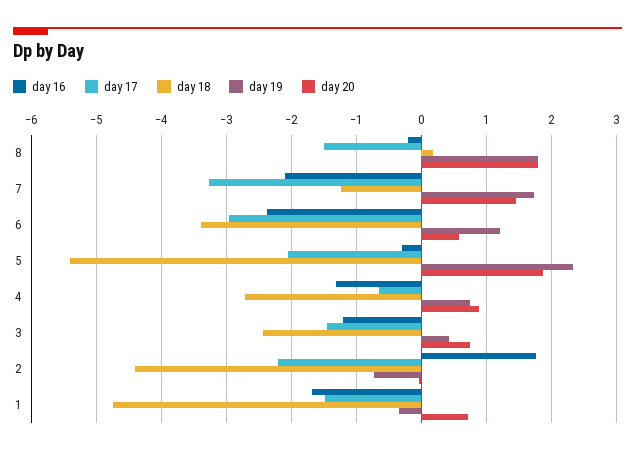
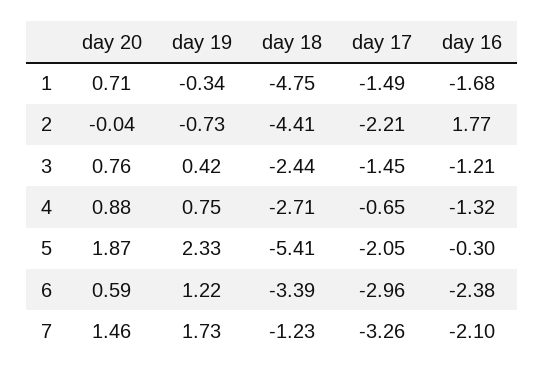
day 16, 8: -0.2 -> none
day 17, 8: -1.5 -> none
day 18, 8: 0.2 -> none
day 19, 8: 1.8 -> none
day 20, 8: 1.8 -> none

